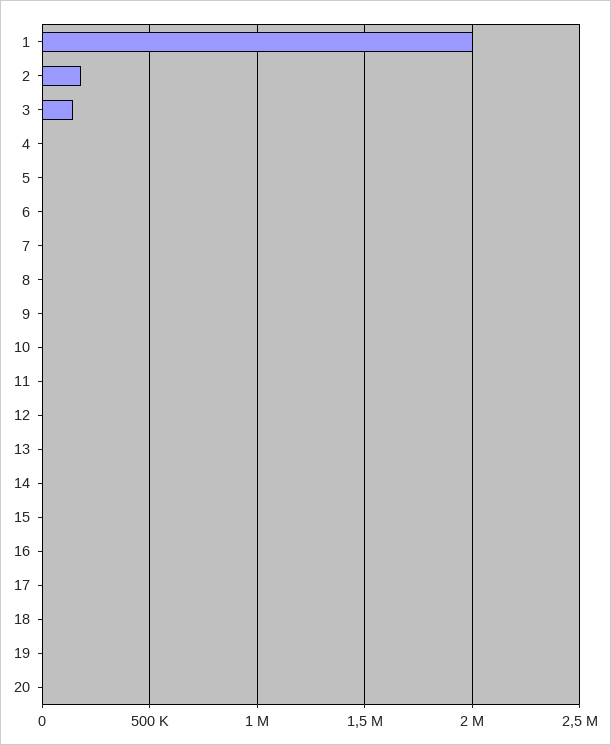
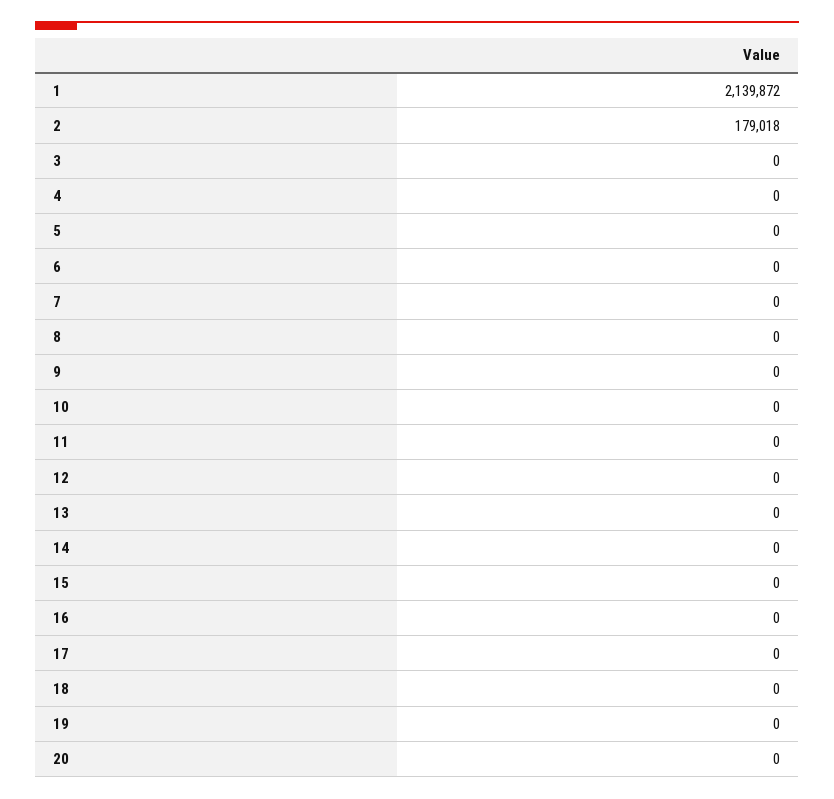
1: 2000000 -> 2139872
3: 150000 -> 0

